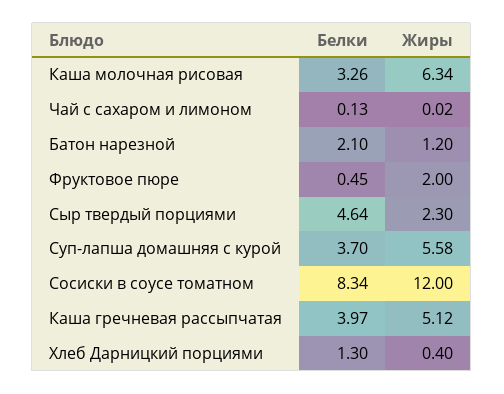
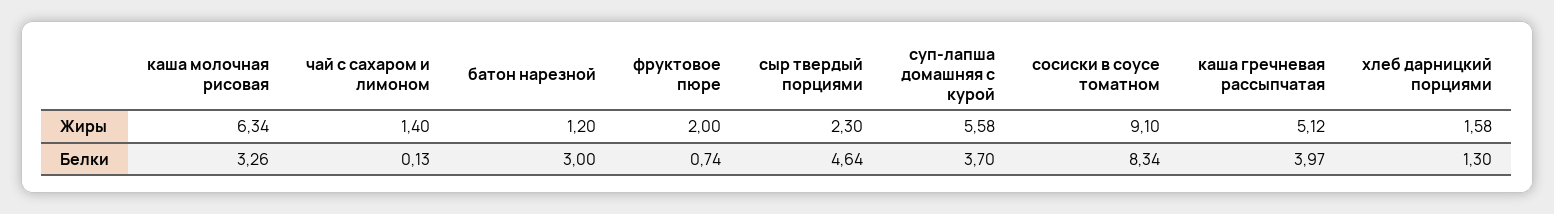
Жиры, Чай с сахаром и лимоном: 0.02 -> 1.4
Белки, Батон нарезной: 2.1 -> 3
Белки, Фруктовое пюре: 0.45 -> 0.74
Жиры, Сосиски в соусе томатном: 12 -> 9.1
Жиры, Хлеб Дарницкий порциями: 0.4 -> 1.58

